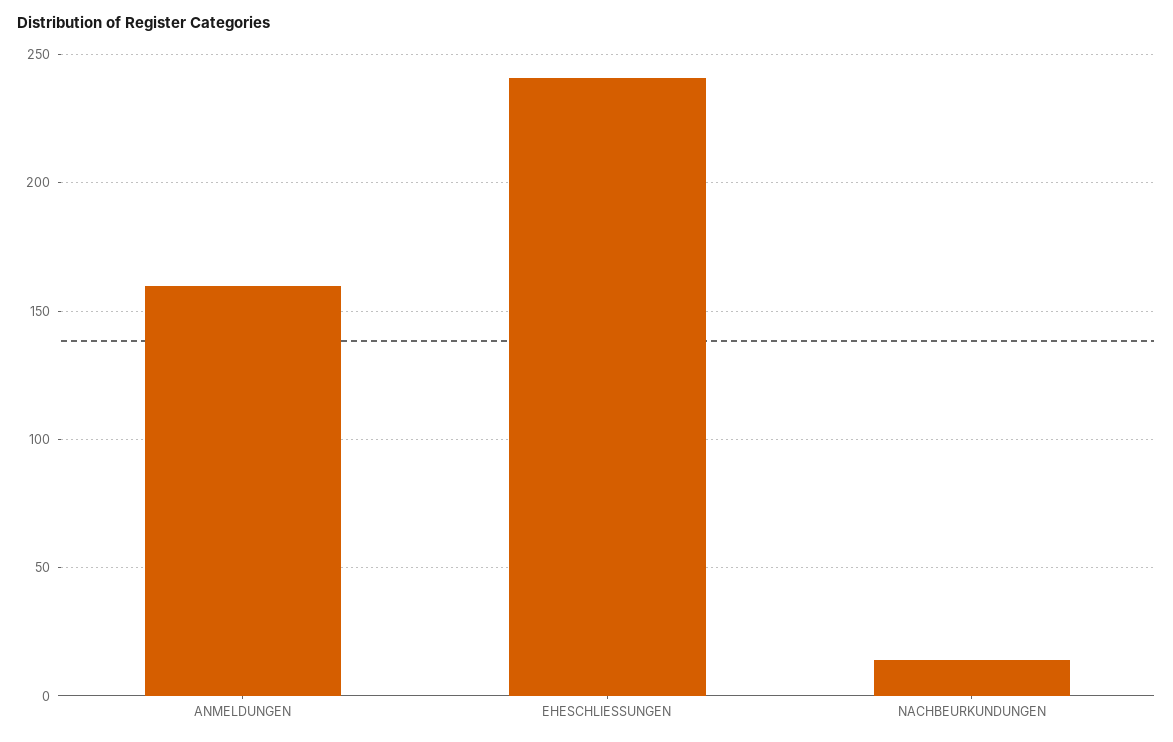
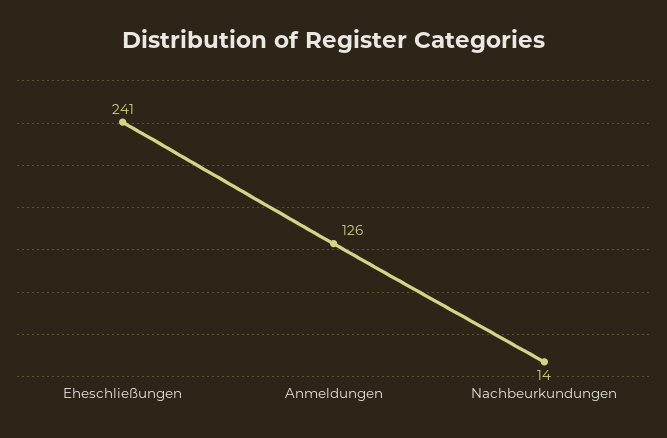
ANMELDUNGEN: 160 -> 126

